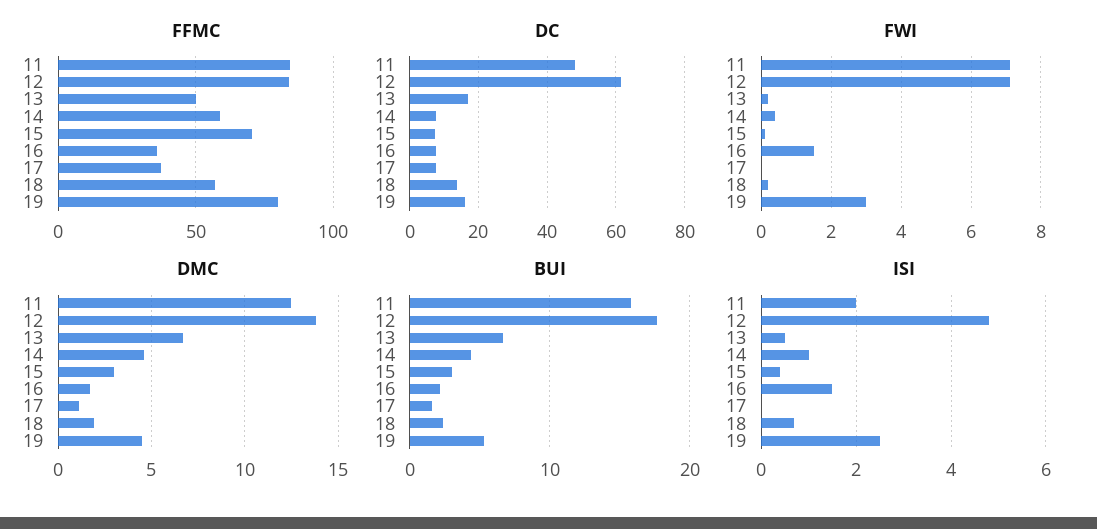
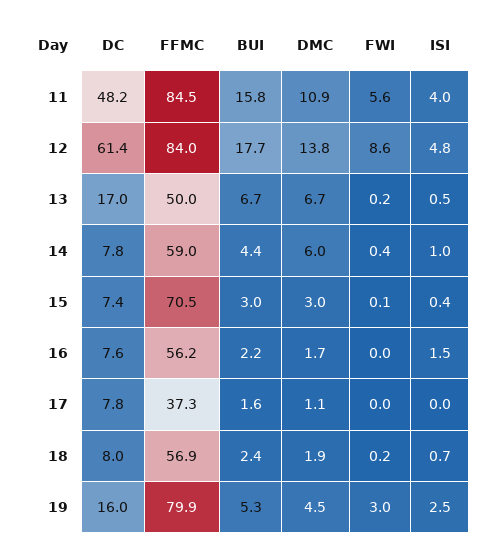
FFMC, 16: 35 -> 56.2
DC, 18: 14 -> 8
FWI, 11: 7 -> 5.6
FWI, 12: 7 -> 8.6
FWI, 16: 1.5 -> 0
DMC, 11: 12.5 -> 10.9
DMC, 14: 4.5 -> 6
ISI, 11: 2 -> 4

